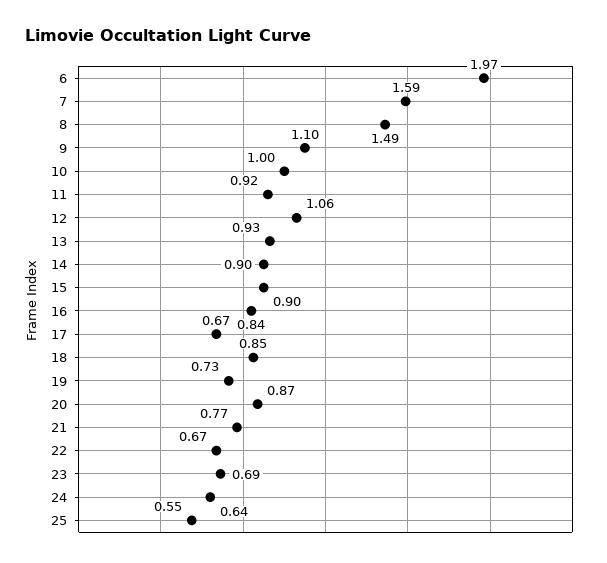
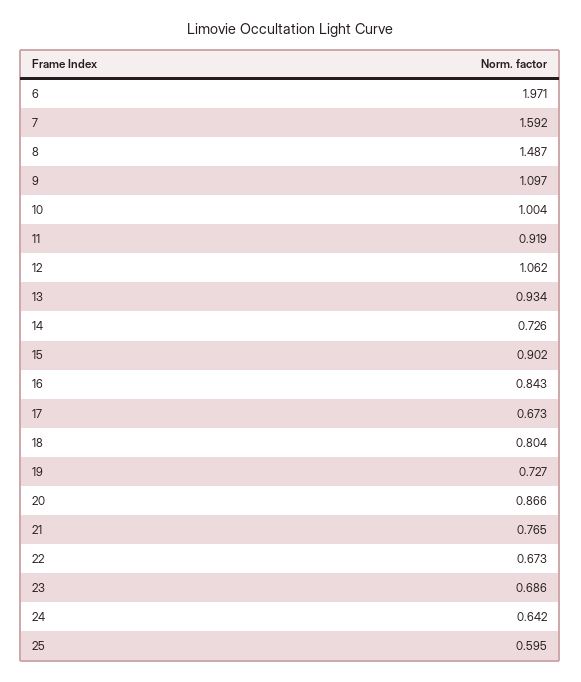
14: 0.9 -> 0.726
18: 0.85 -> 0.804
25: 0.55 -> 0.595

